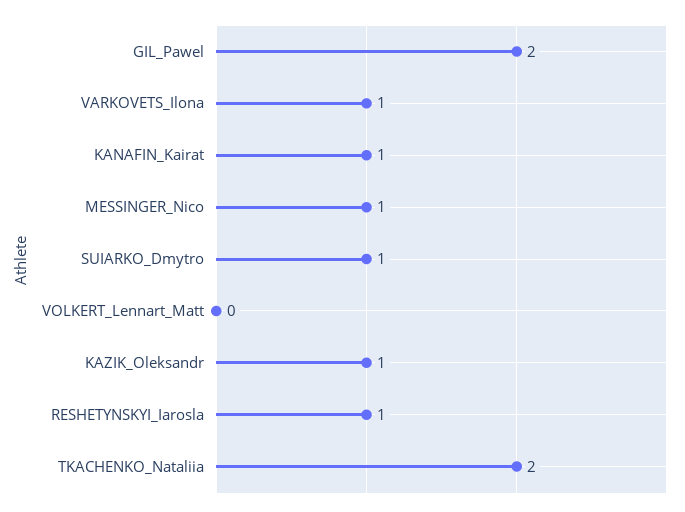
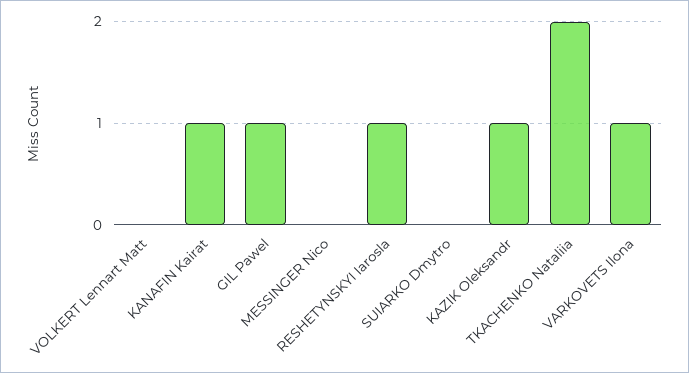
GIL_Pawel: 2 -> 1
MESSINGER_Nico: 1 -> 0
SUIARKO_Dmytro: 1 -> 0

